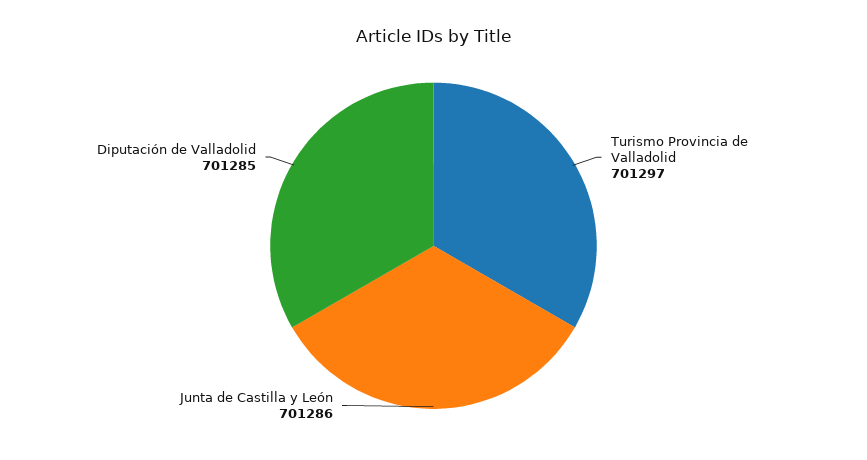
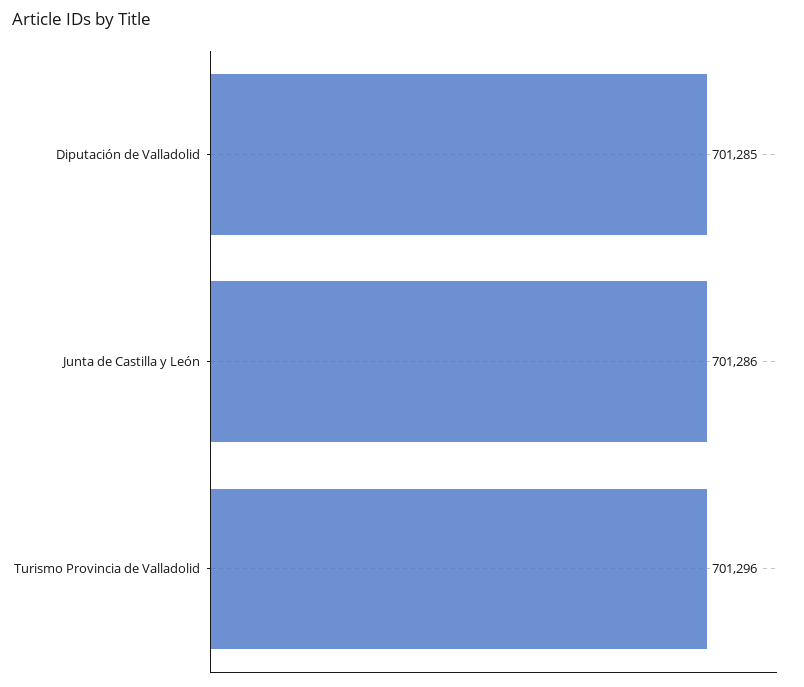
Turismo Provincia de Valladolid: 701297 -> 701296

